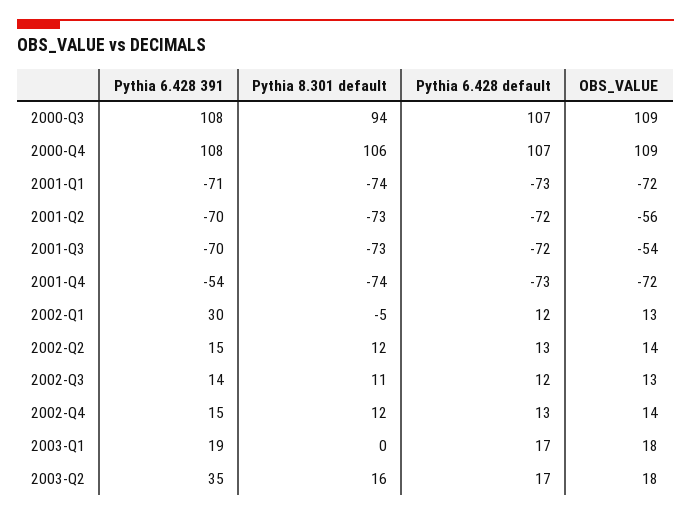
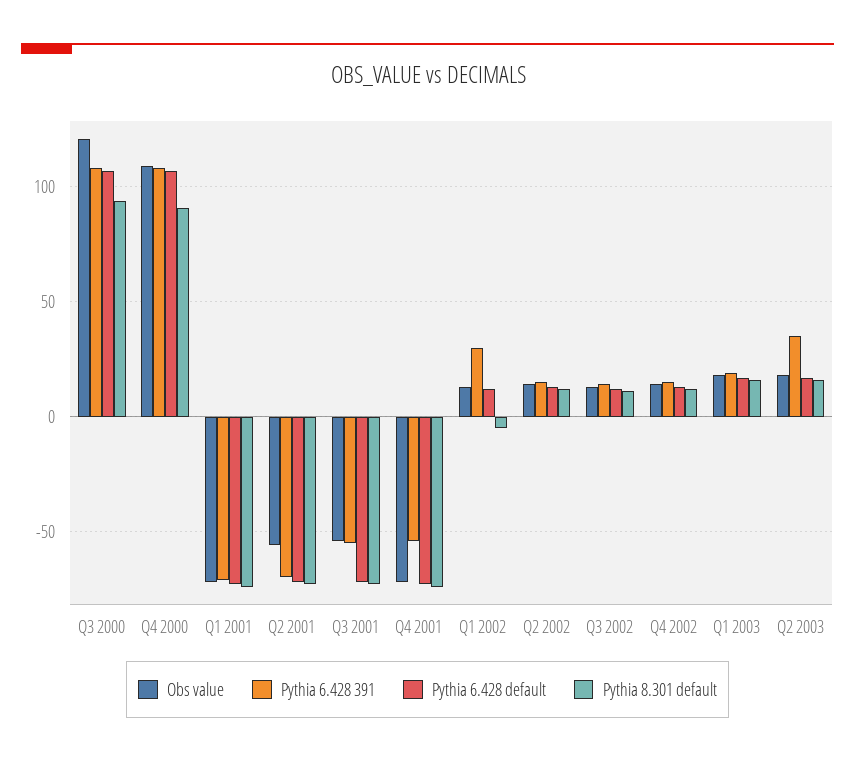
OBS_VALUE, 2000-Q3: 109 -> 120
Pythia 8.301 default, 2000-Q4: 106 -> 90
Pythia 6.428 391, 2001-Q3: -70 -> -55
Pythia 8.301 default, 2003-Q1: 0 -> 15

